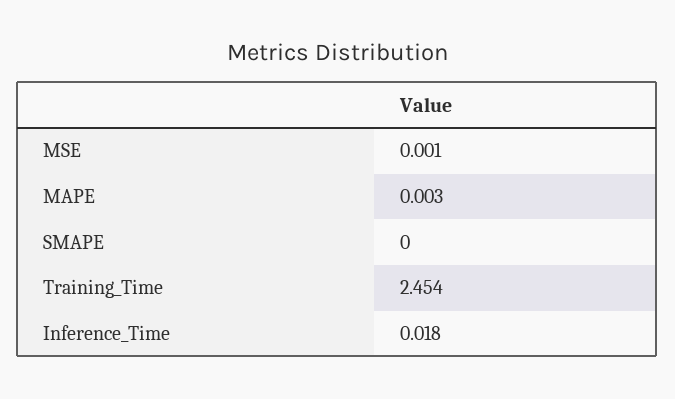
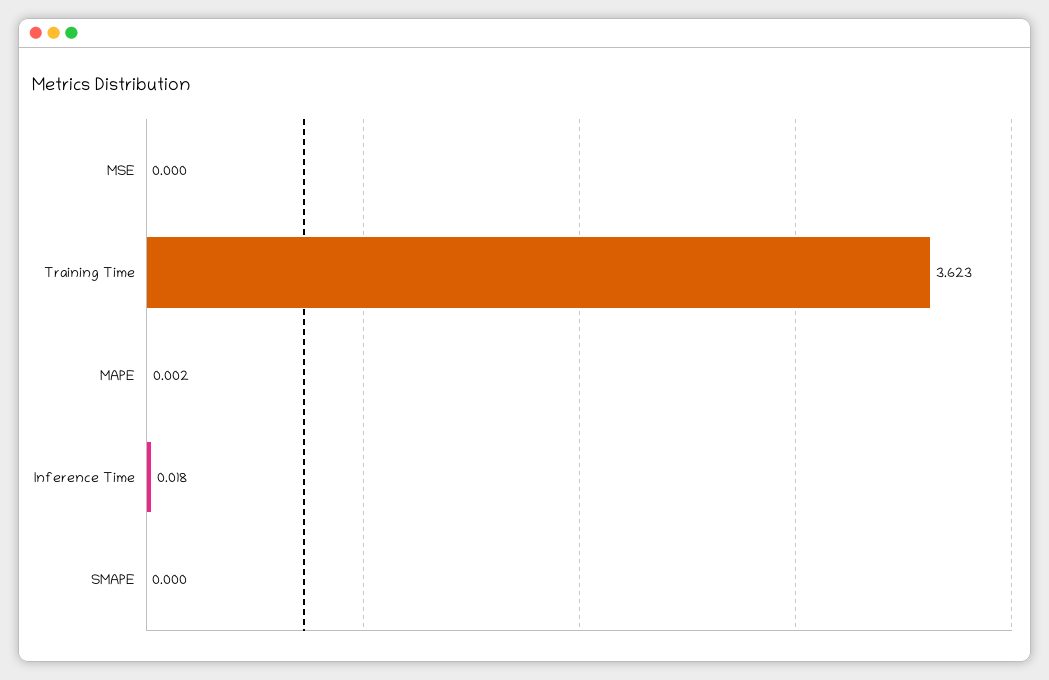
MSE: 0.001 -> 0
MAPE: 0.003 -> 0.002
Training_Time: 2.454 -> 3.623

